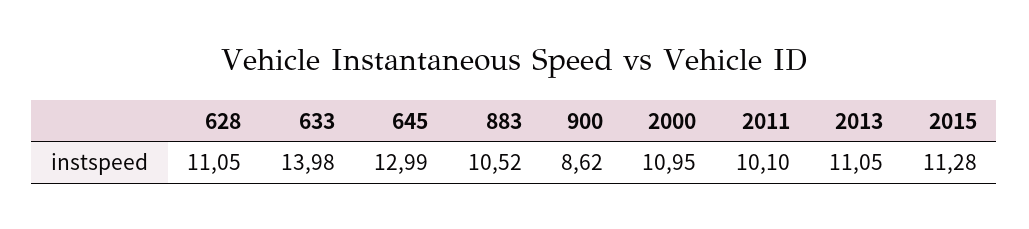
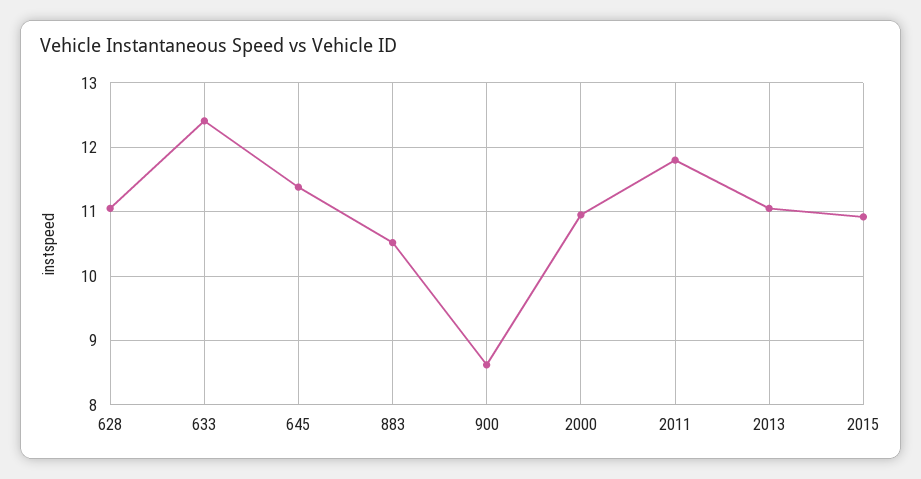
633: 13.98 -> 12.4
645: 12.99 -> 11.4
2011: 10.1 -> 11.8
2015: 11.28 -> 10.9

